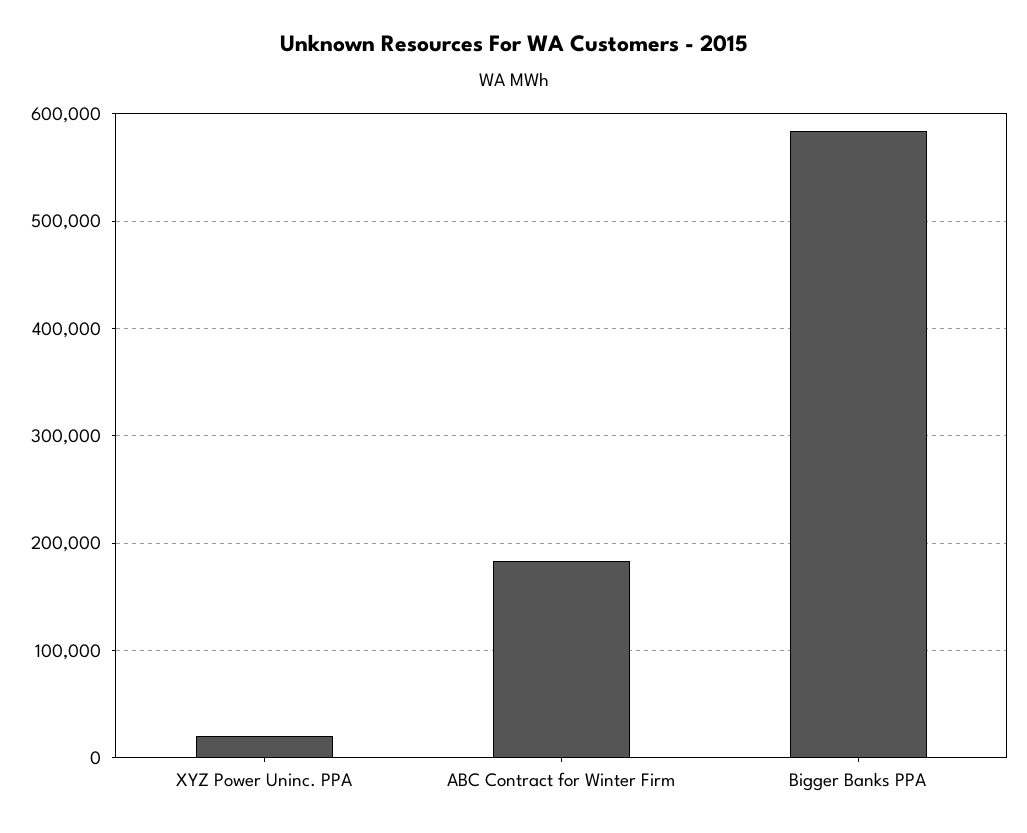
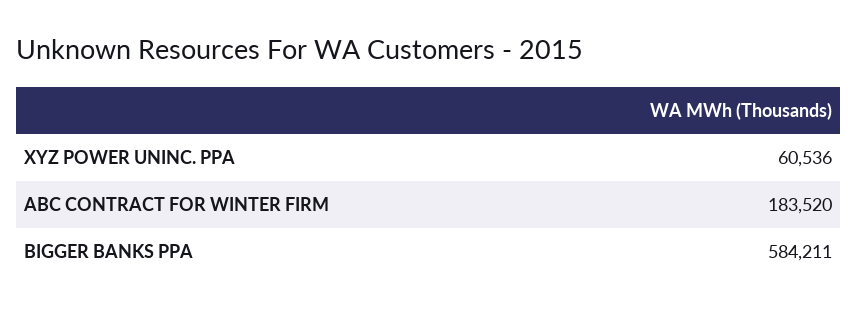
XYZ Power Uninc. PPA: 20000 -> 60536

